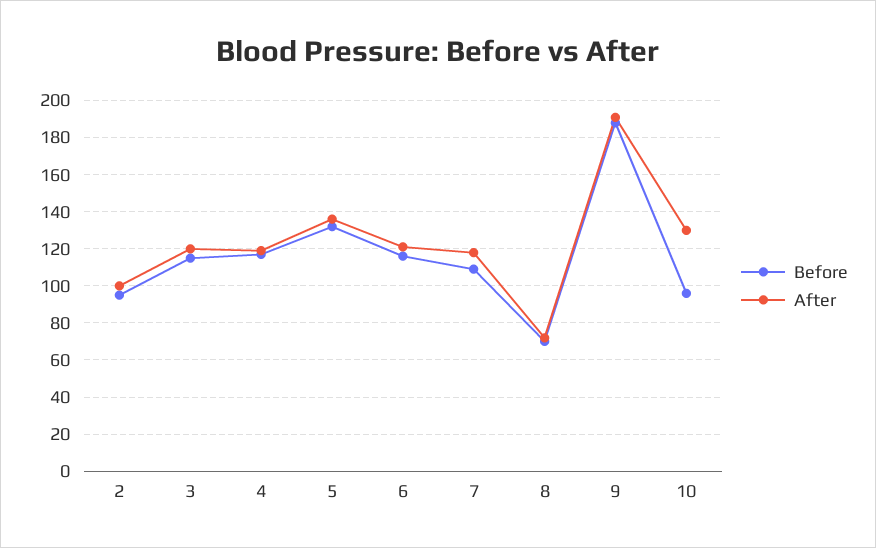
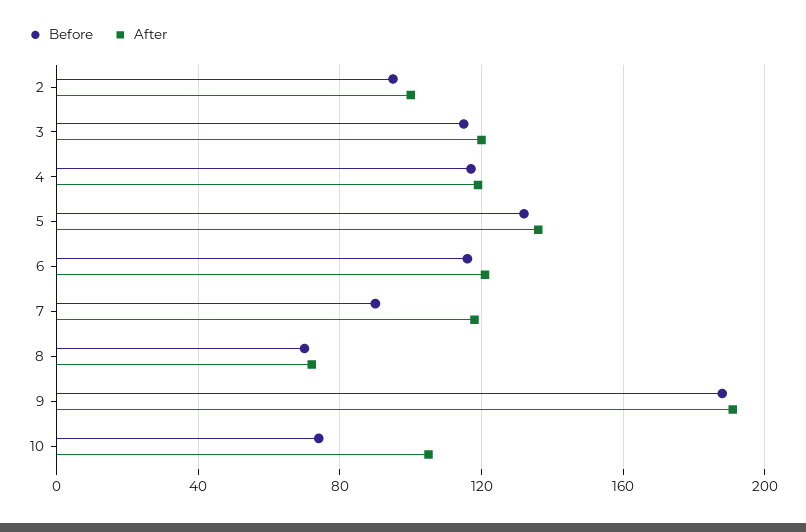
Before, 7: 110 -> 90
Before, 10: 95 -> 75
After, 10: 130 -> 105

